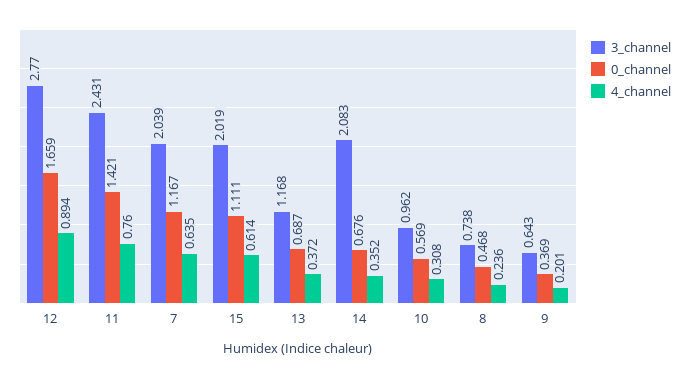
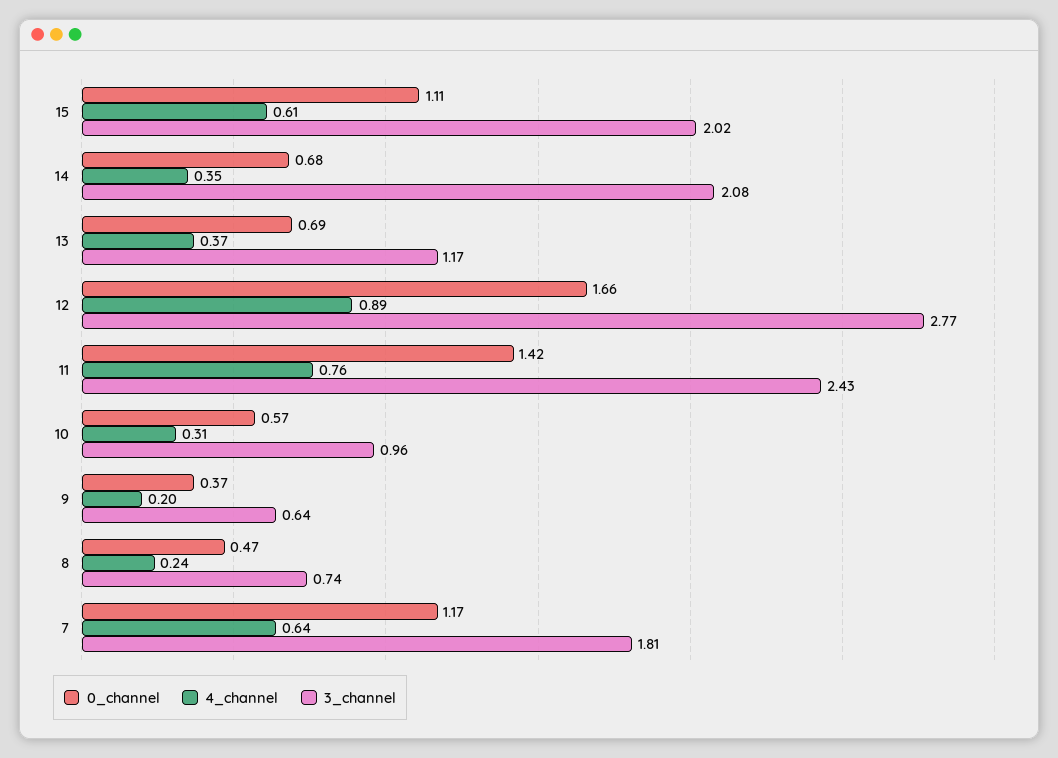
3_channel, 7: 2.039 -> 1.81

